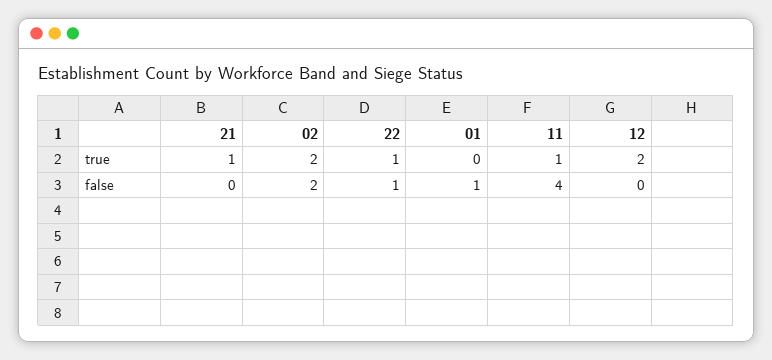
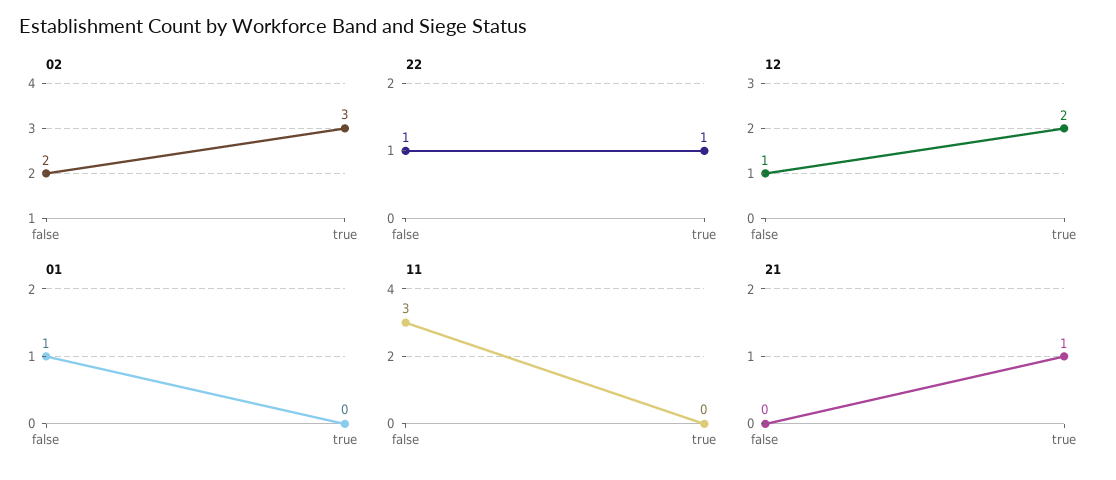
02, true: 2 -> 3
11, true: 1 -> 0
11, false: 4 -> 3
12, false: 0 -> 1

